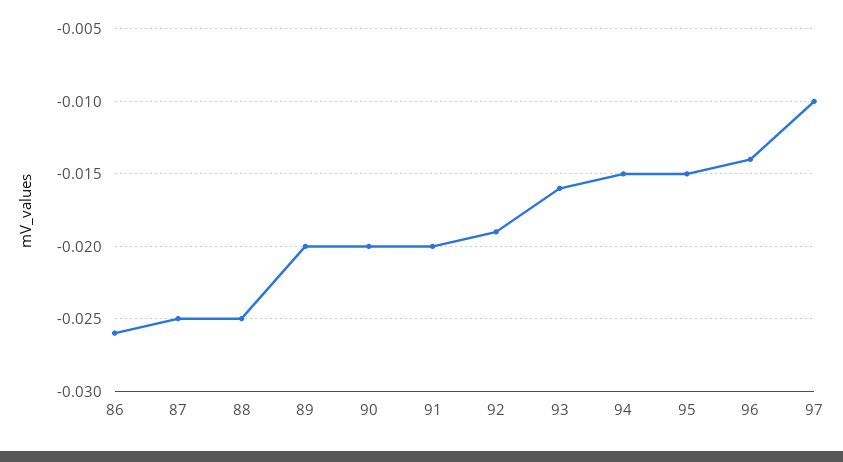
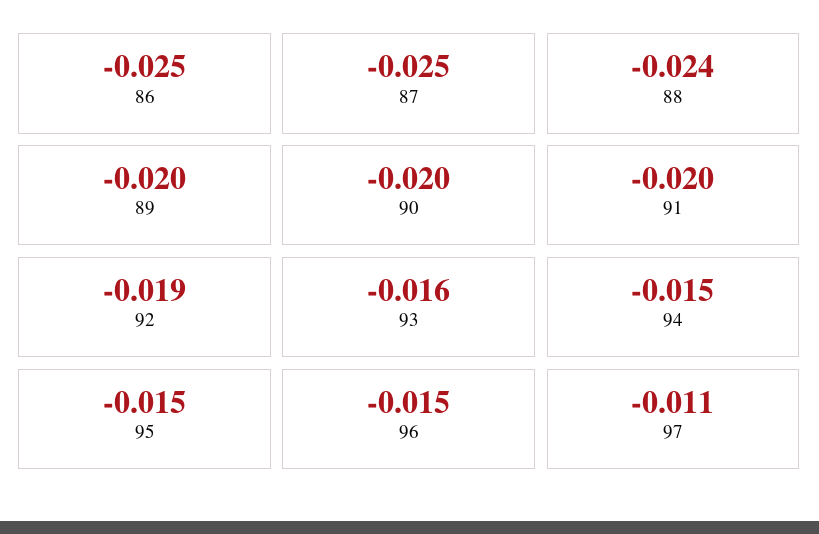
86: -0.026 -> -0.025
88: -0.025 -> -0.024
96: -0.014 -> -0.015
97: -0.01 -> -0.011

